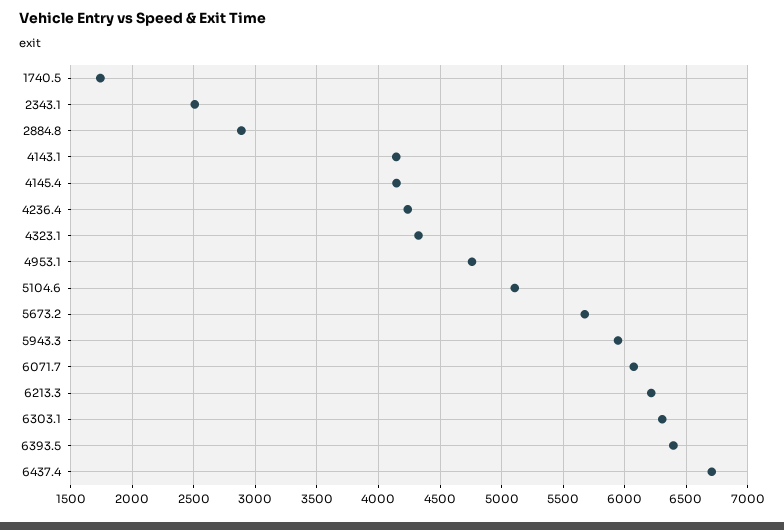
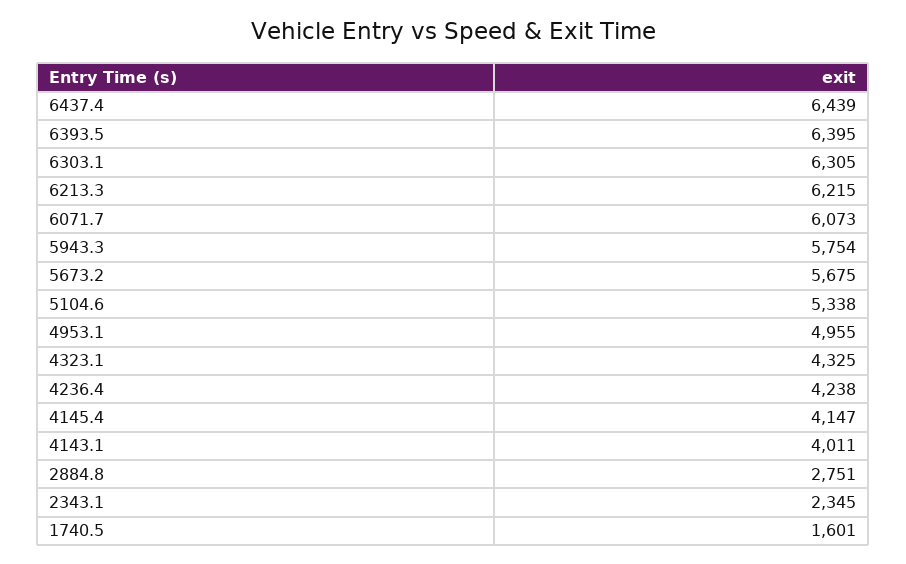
1740.5: 1750 -> 1601
2343.1: 2500 -> 2345
2884.8: 2900 -> 2751
4143.1: 4150 -> 4011
4953.1: 4750 -> 4955
5104.6: 5100 -> 5338
5943.3: 5950 -> 5754
6437.4: 6700 -> 6439

